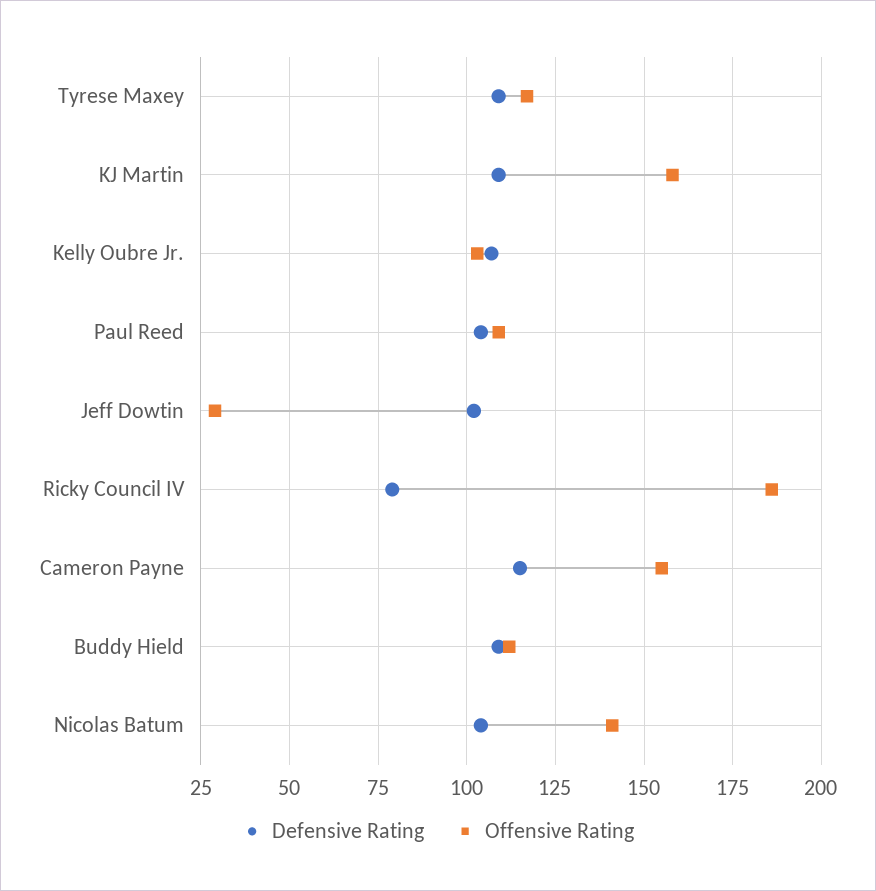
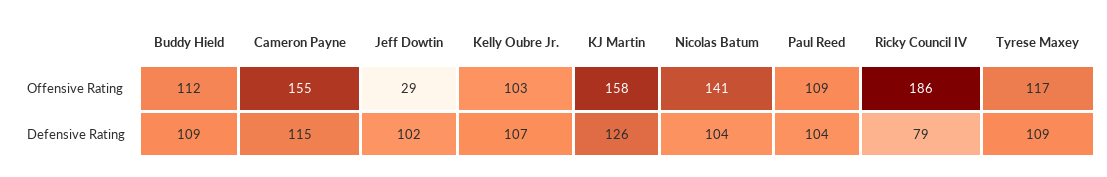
Defensive Rating, KJ Martin: 110 -> 126

